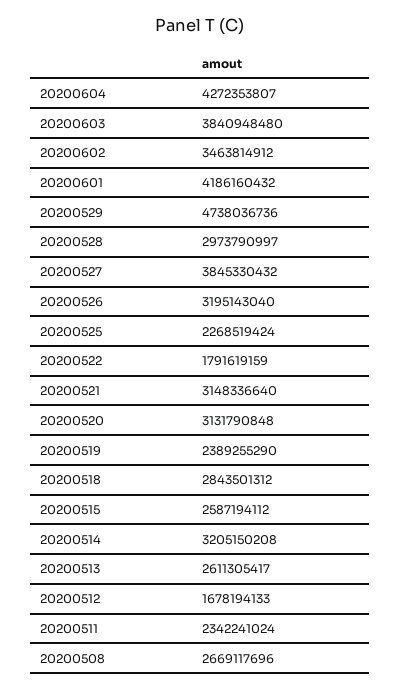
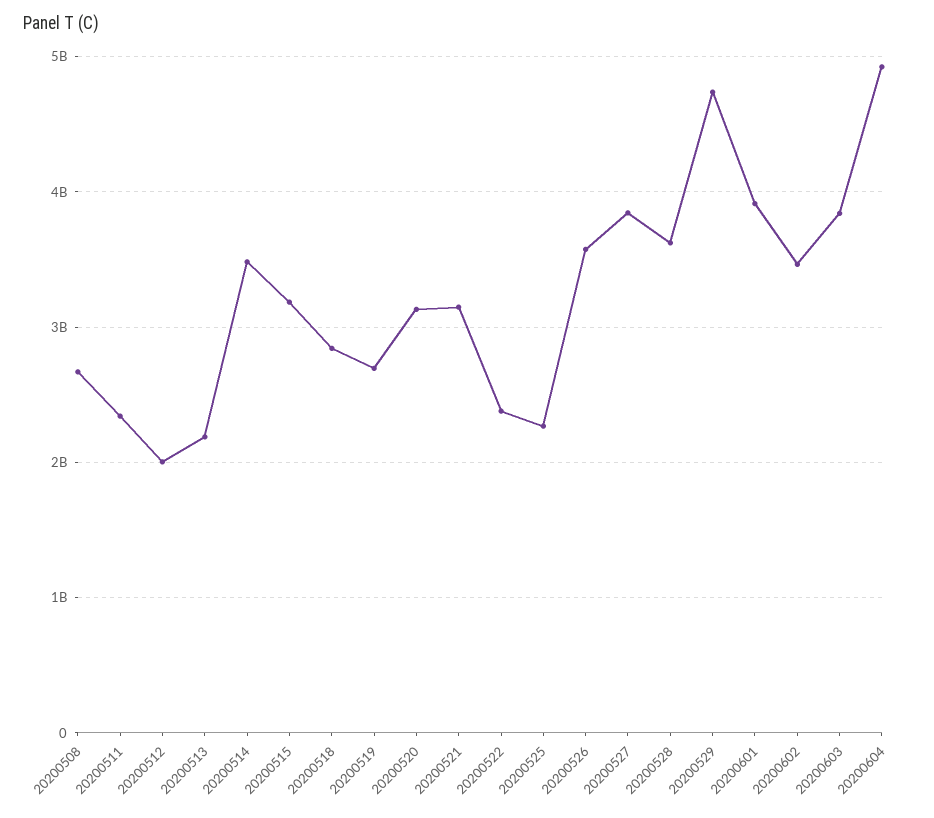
20200604: 4272353807 -> 4900000000
20200601: 4186160432 -> 3900000000
20200528: 2973790997 -> 3600000000
20200526: 3195143040 -> 3600000000
20200522: 1791619159 -> 2400000000
20200519: 2389255290 -> 2700000000
20200515: 2587194112 -> 3200000000
20200514: 3205150208 -> 3500000000
20200513: 2611305417 -> 2200000000
20200512: 1678194133 -> 2000000000

